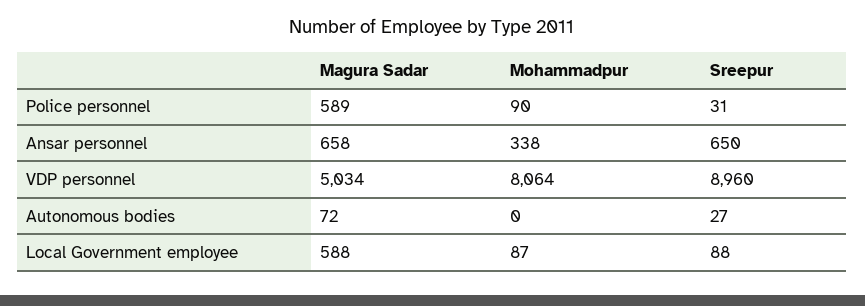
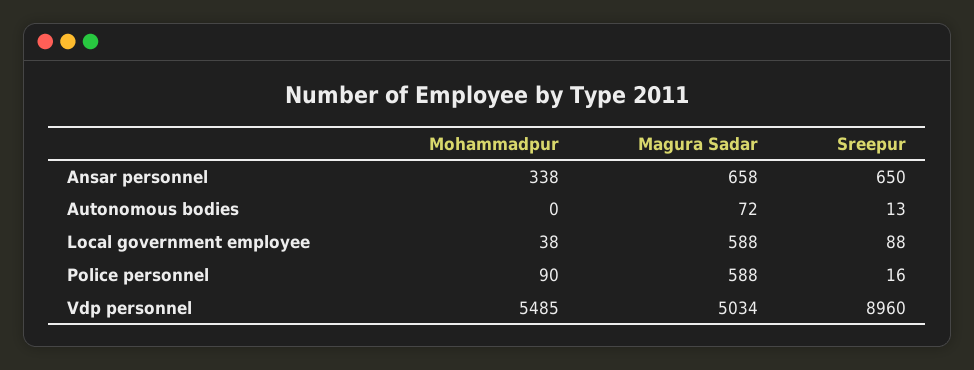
Magura Sadar, Police personnel: 589 -> 588
Sreepur, Police personnel: 31 -> 16
Mohammadpur, VDP personnel: 8064 -> 5485
Sreepur, Autonomous bodies: 27 -> 13
Mohammadpur, Local Government employee: 87 -> 38

